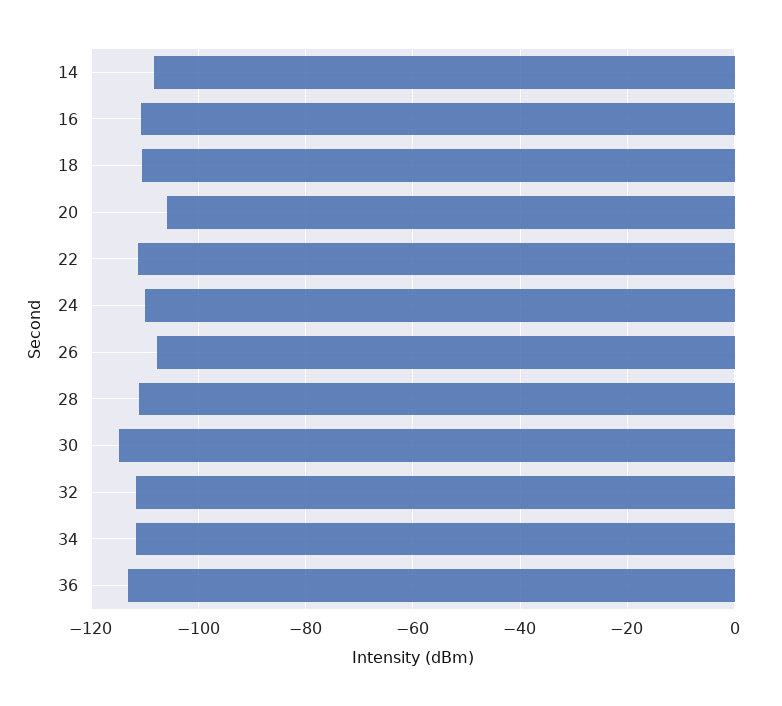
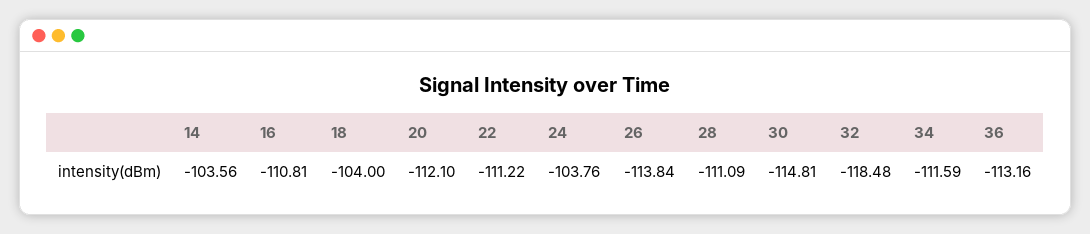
14: -108 -> -103.56
18: -110 -> -104
20: -106 -> -112.1
24: -110 -> -103.76
26: -108 -> -113.84
32: -112 -> -118.48

